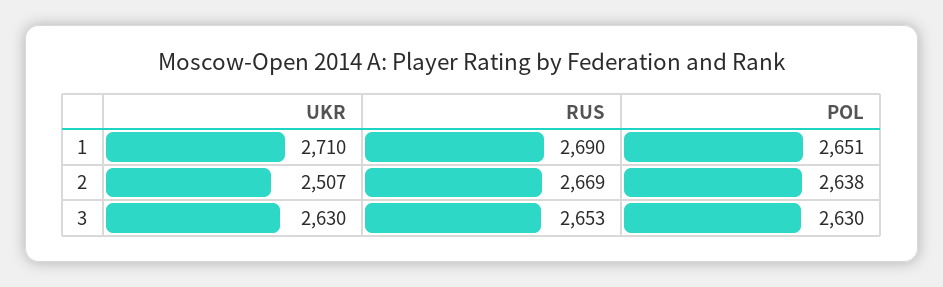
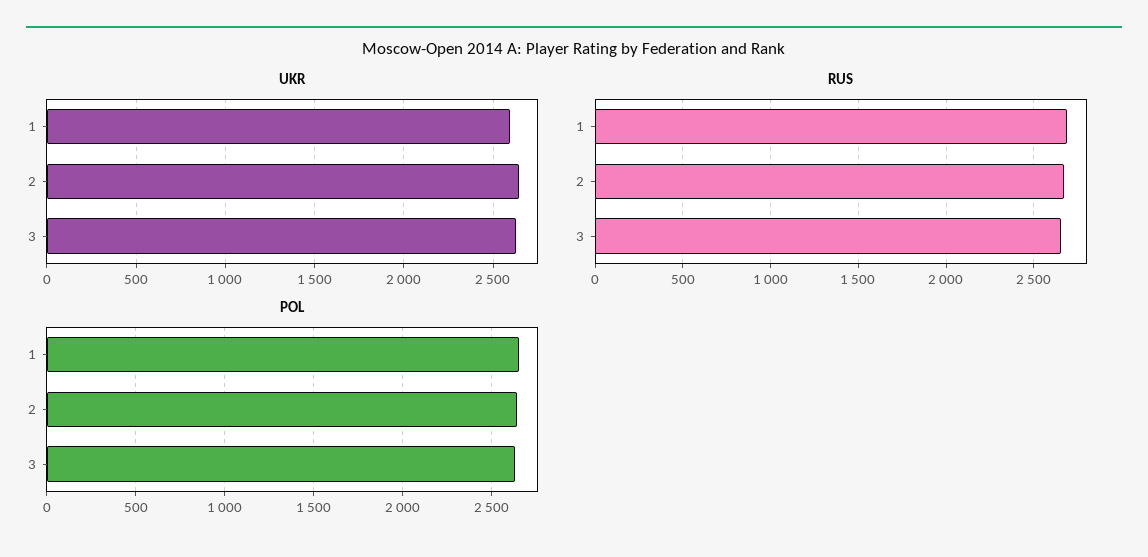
UKR, 1: 2710 -> 2600
UKR, 2: 2507 -> 2650

